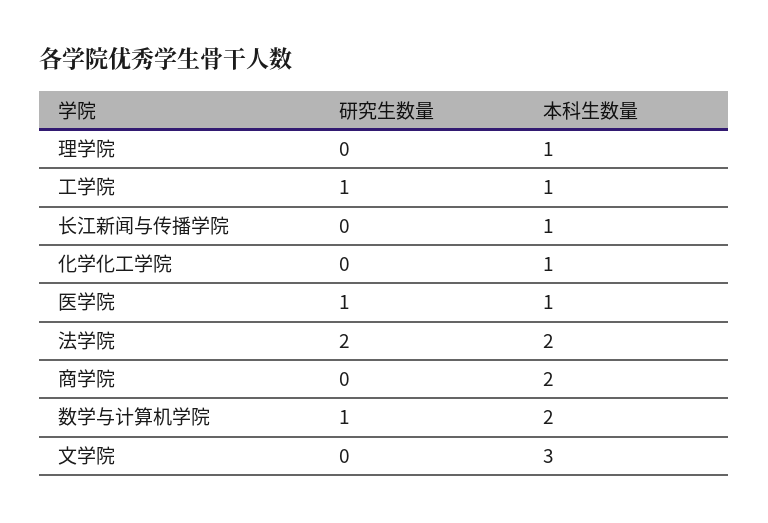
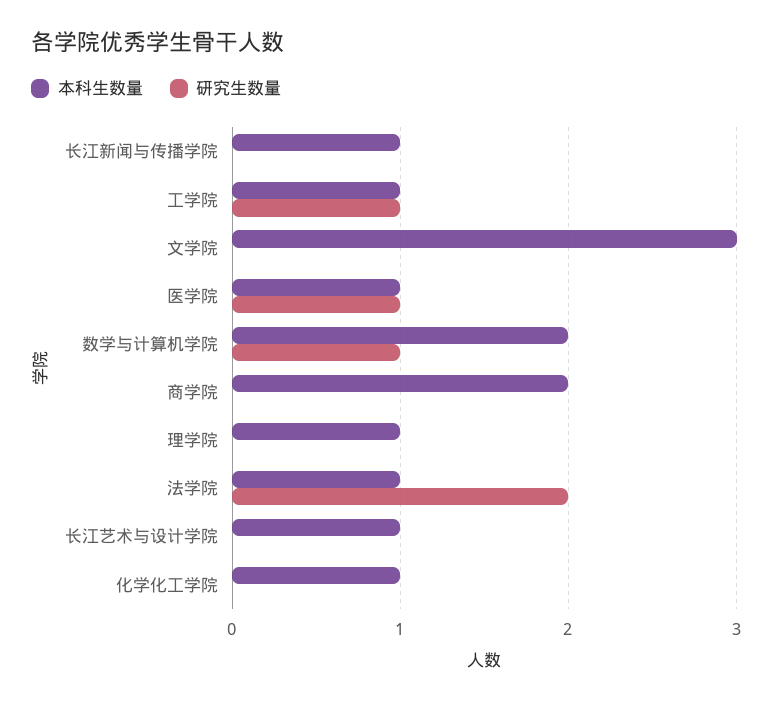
本科生数量, 法学院: 2 -> 1
本科生数量, 长江艺术与设计学院: none -> 1
研究生数量, 长江艺术与设计学院: none -> 0

